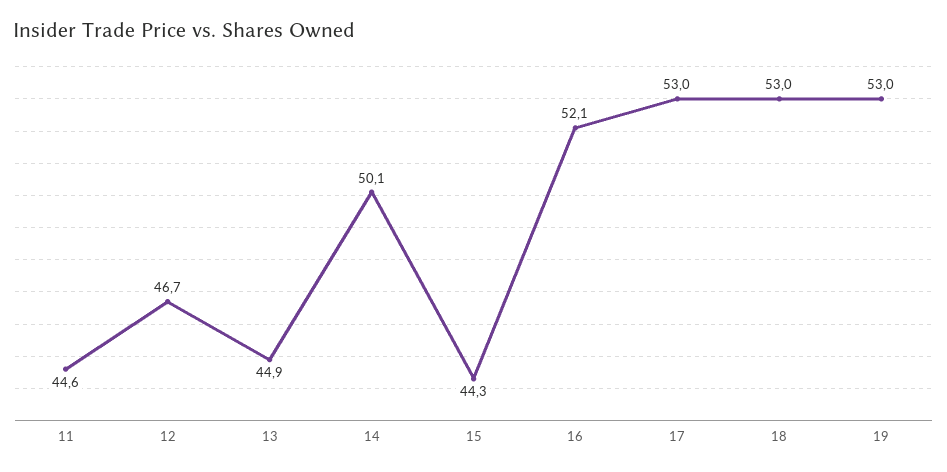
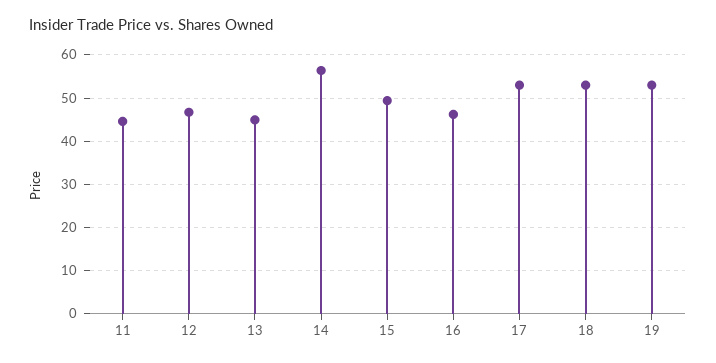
14: 50.1 -> 56
15: 44.3 -> 50
16: 52.1 -> 46

